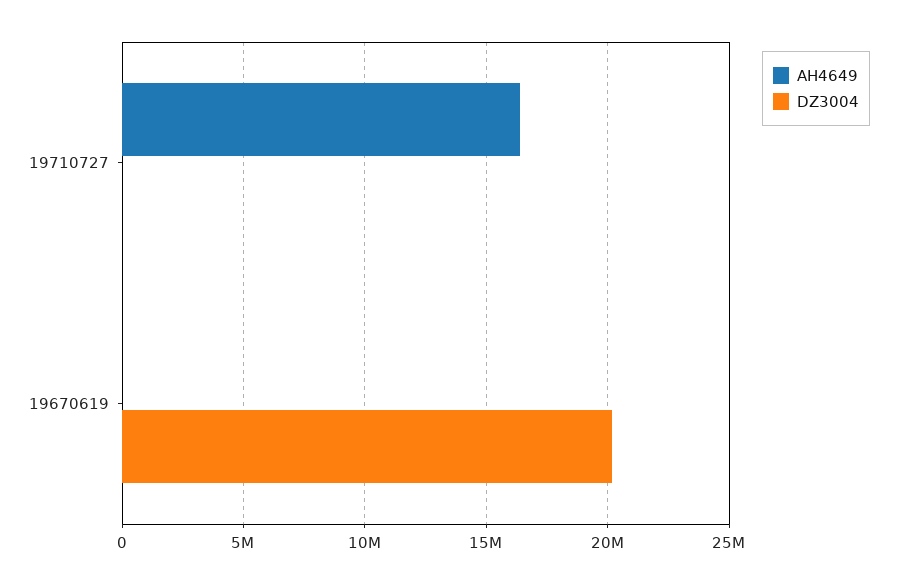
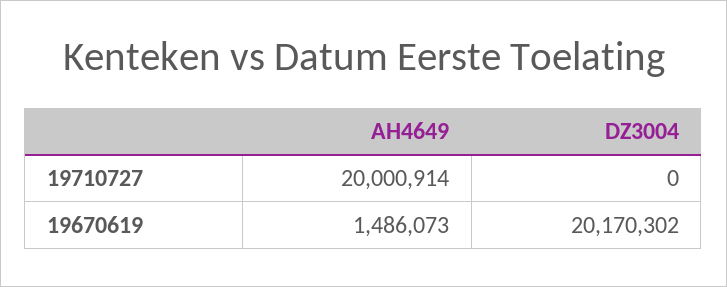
AH4649, 19710727: 16500000 -> 20000914
AH4649, 19670619: 0 -> 1486073

